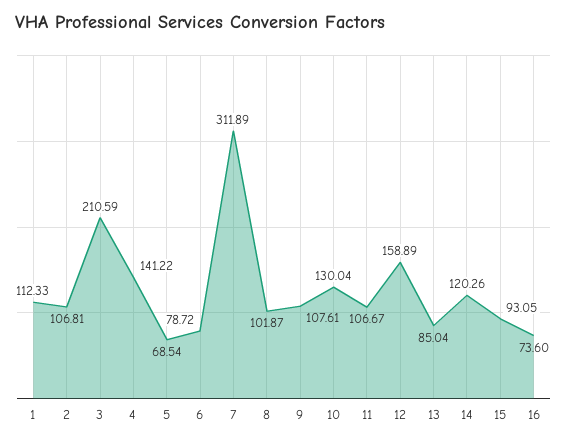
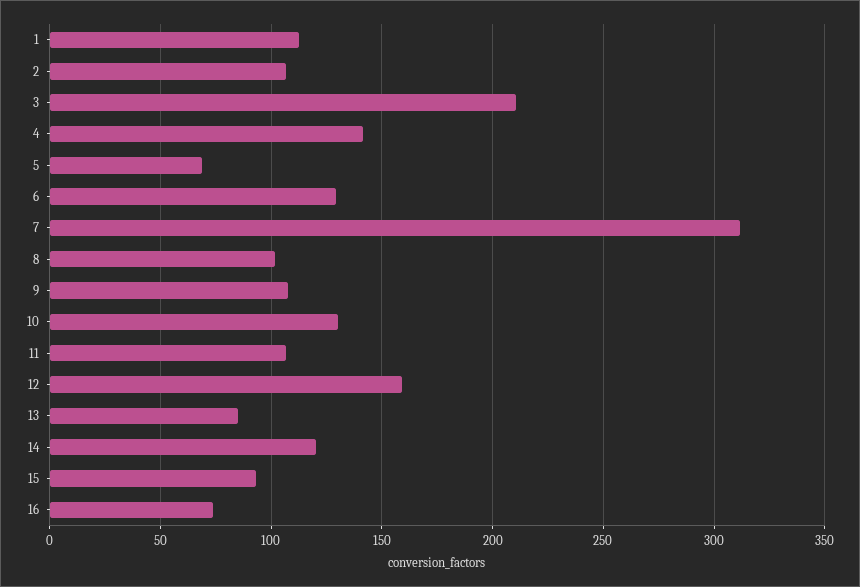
6: 78.72 -> 130

